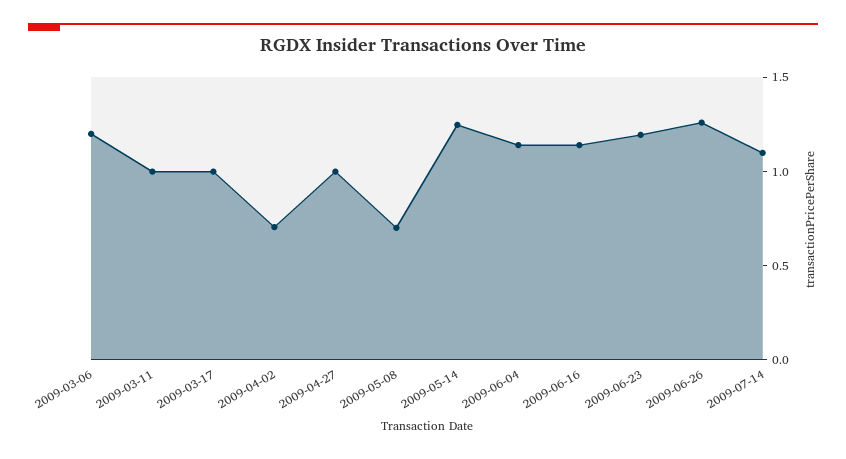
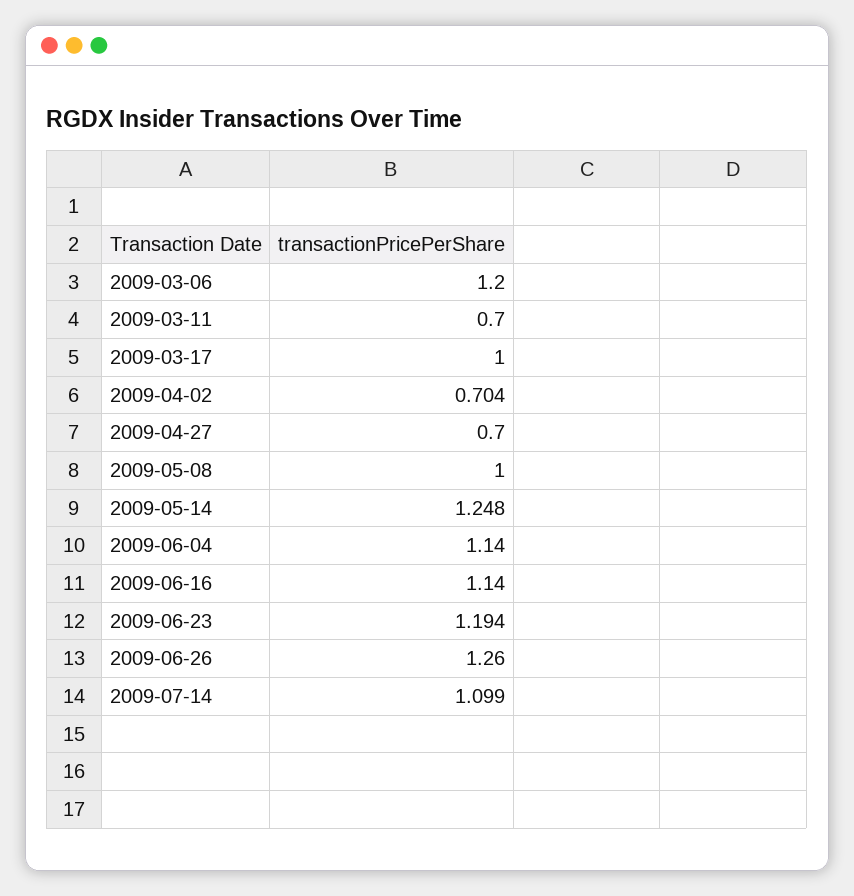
2009-03-11: 1 -> 0.7
2009-04-27: 1 -> 0.7
2009-05-08: 0.7 -> 1

